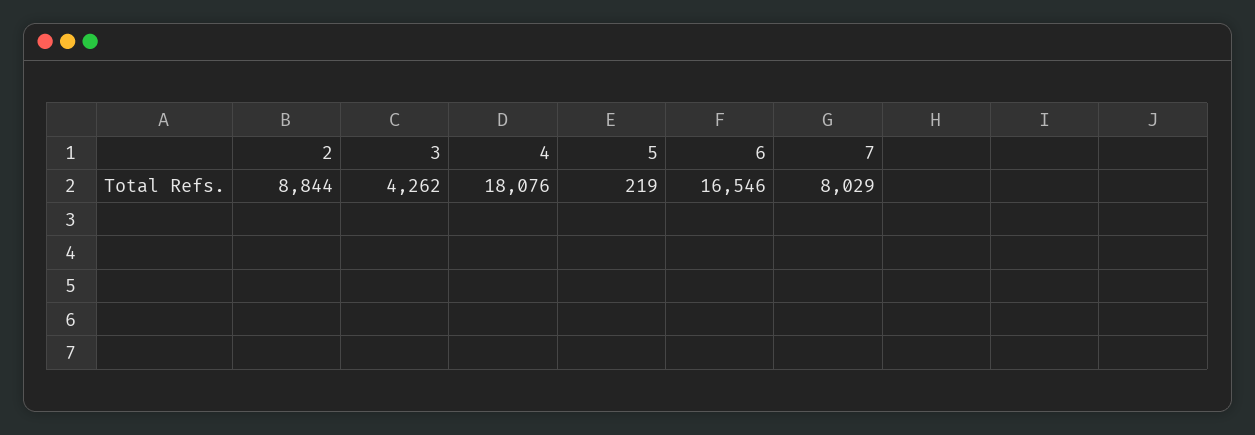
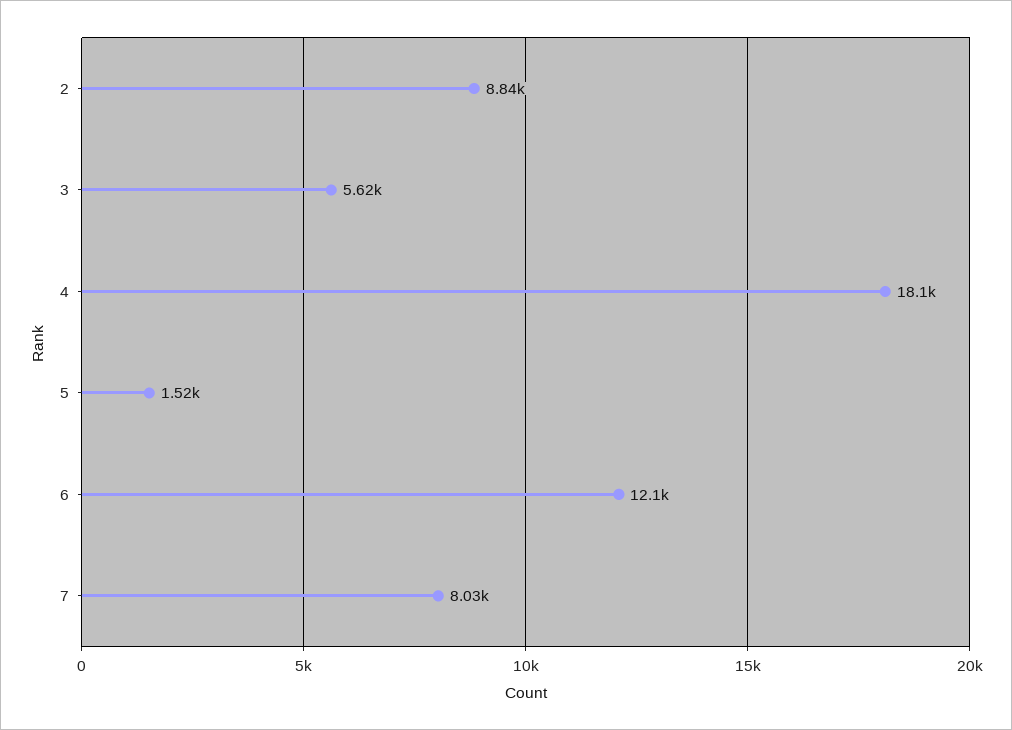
3: 4262 -> 5620
5: 219 -> 1520
6: 16546 -> 12100

